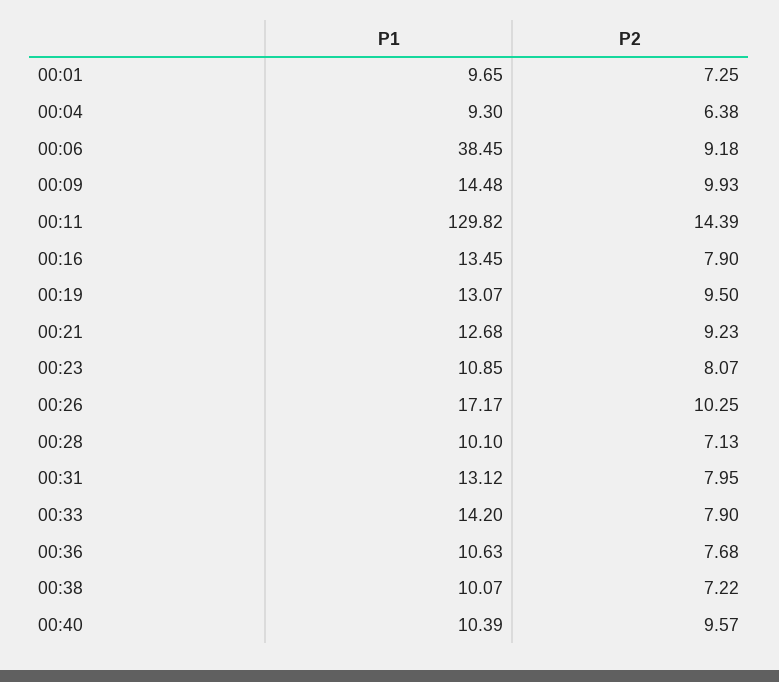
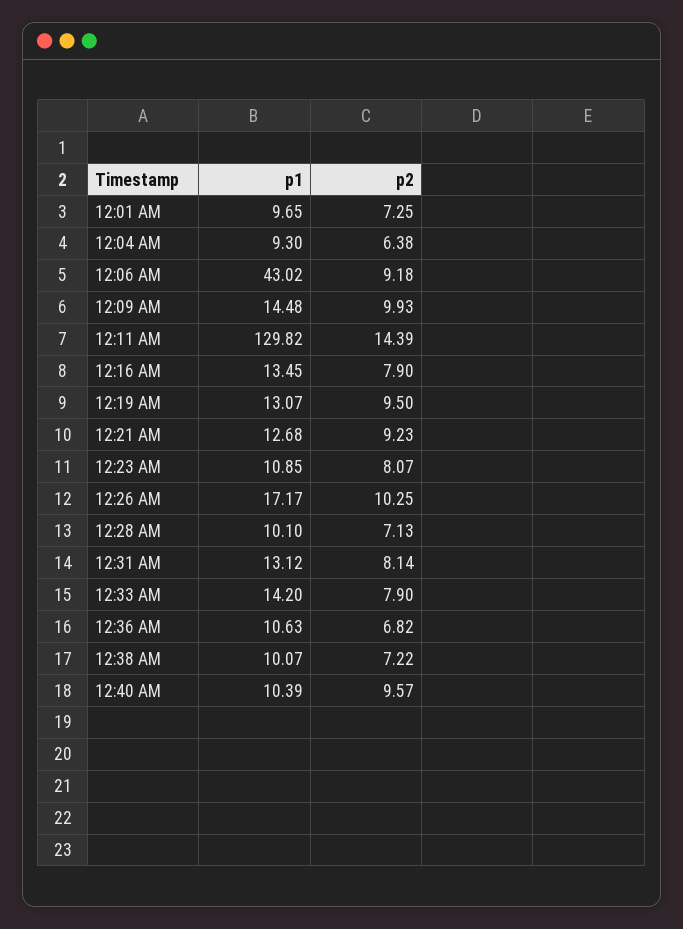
P1, 00:06: 38.45 -> 43.02
P2, 00:31: 7.95 -> 8.14
P2, 00:36: 7.68 -> 6.82

